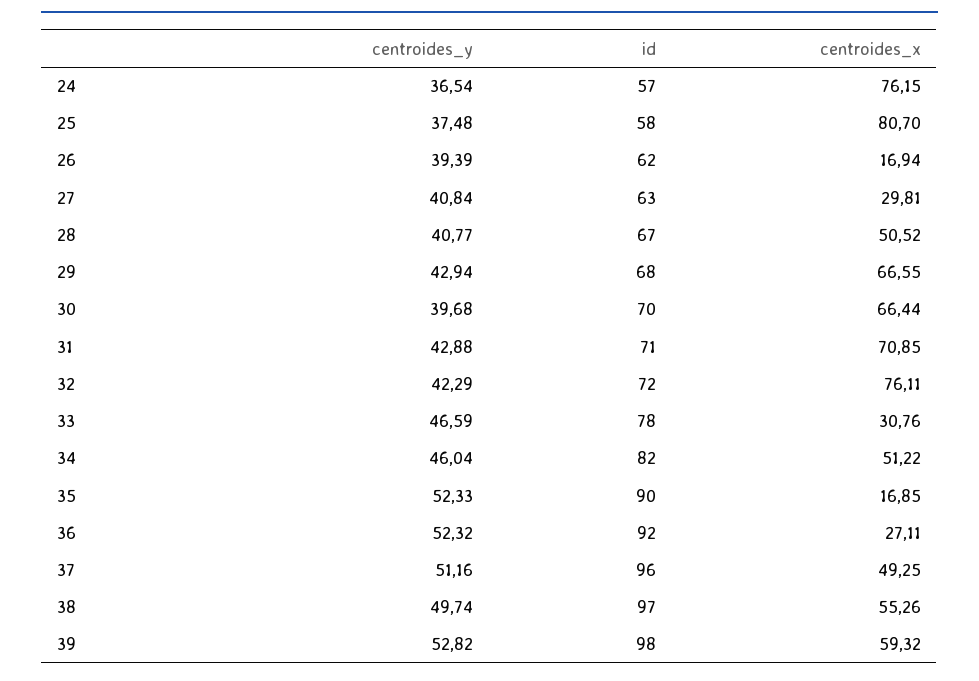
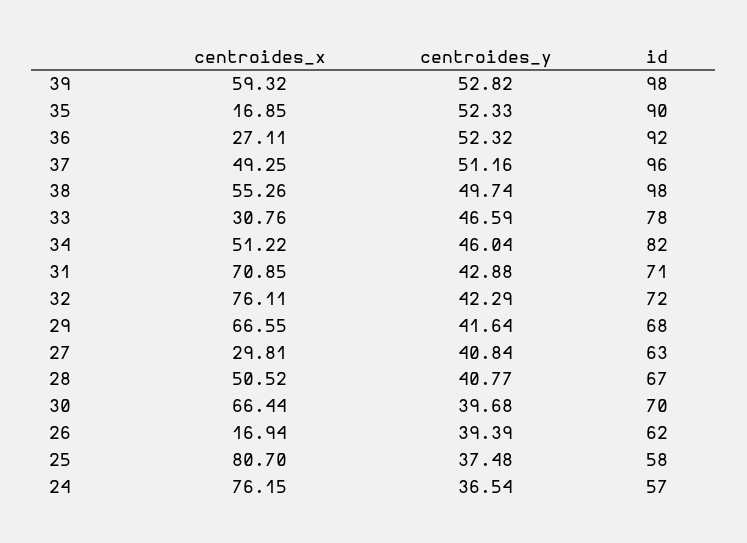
centroides_y, 29: 42.94 -> 41.64
id, 38: 97 -> 98

